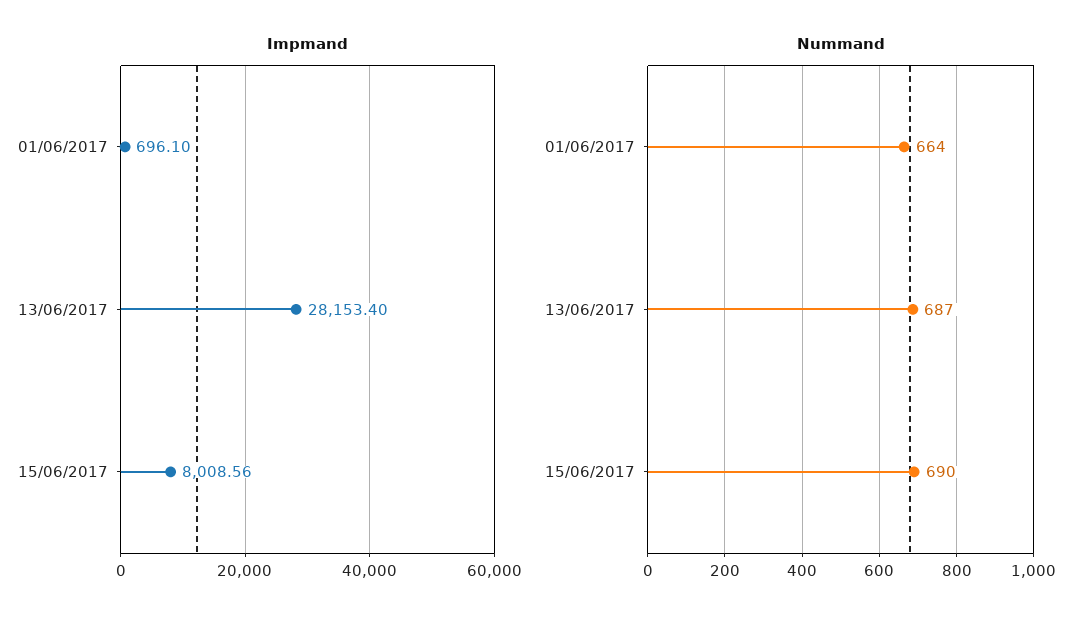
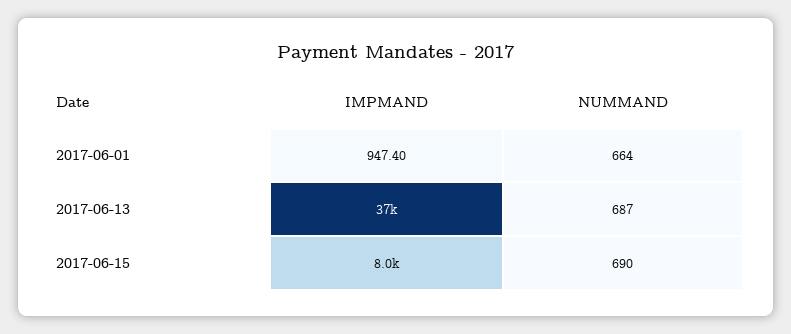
Impmand, 01/06/2017: 696.1 -> 947.4
Impmand, 13/06/2017: 28153.4 -> 37000

